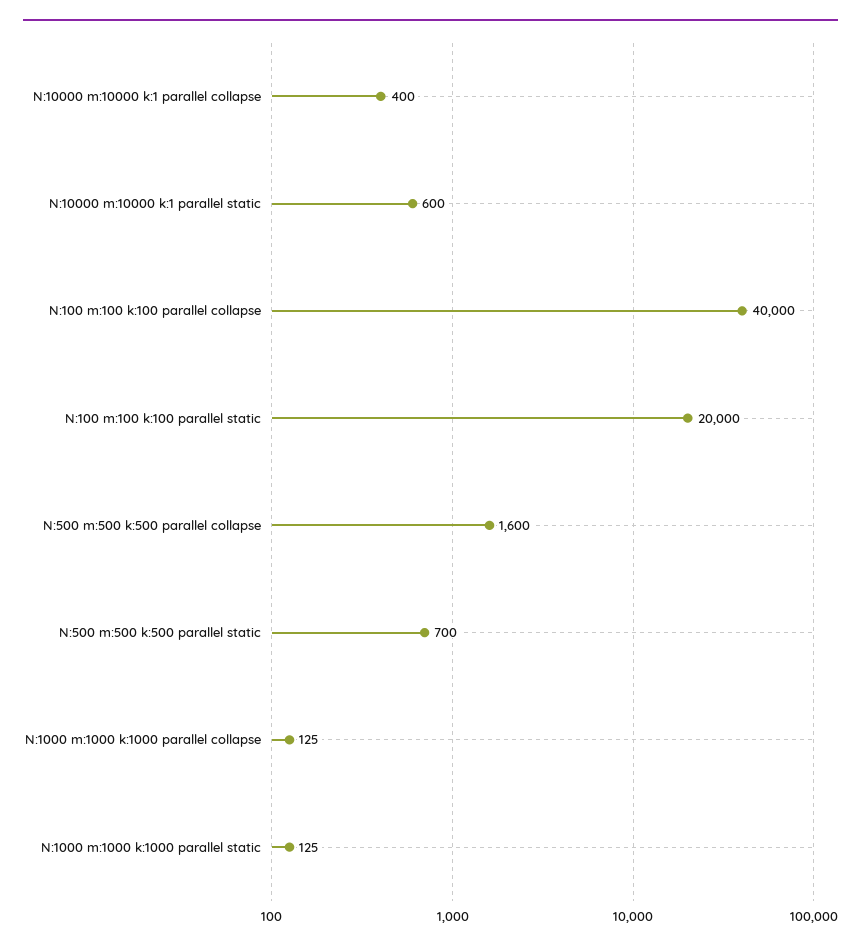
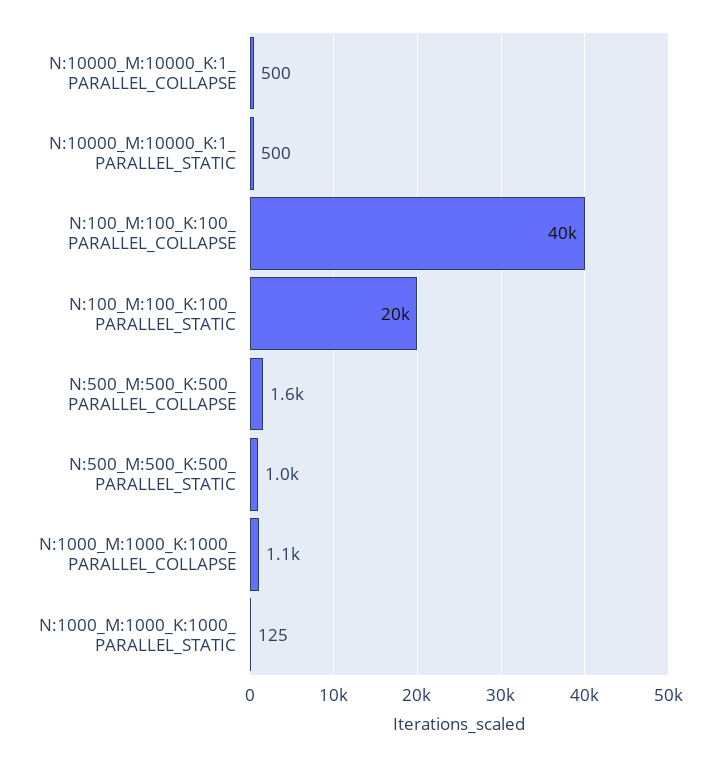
N:10000 m:10000 k:1  parallel collapse: 400 -> 500
N:10000 m:10000 k:1  parallel static: 600 -> 500
N:500 m:500 k:500  parallel static: 700 -> 1000
N:1000 m:1000 k:1000  parallel collapse: 125 -> 1100

